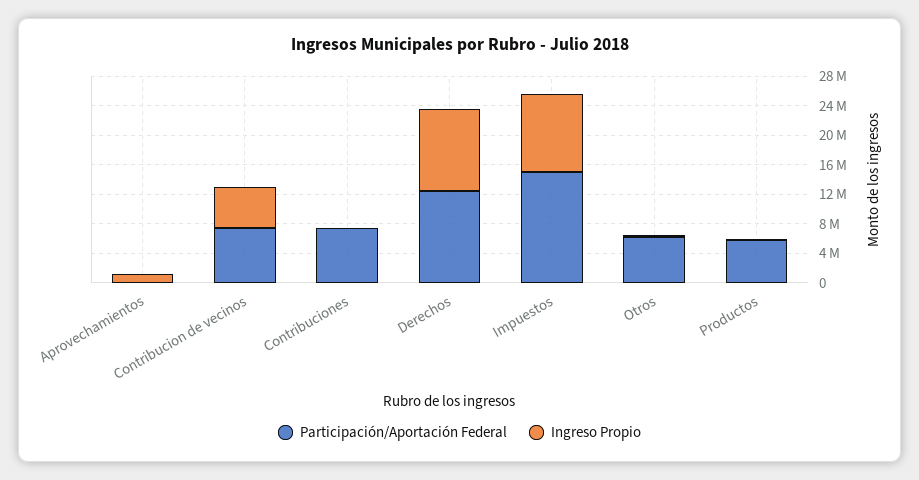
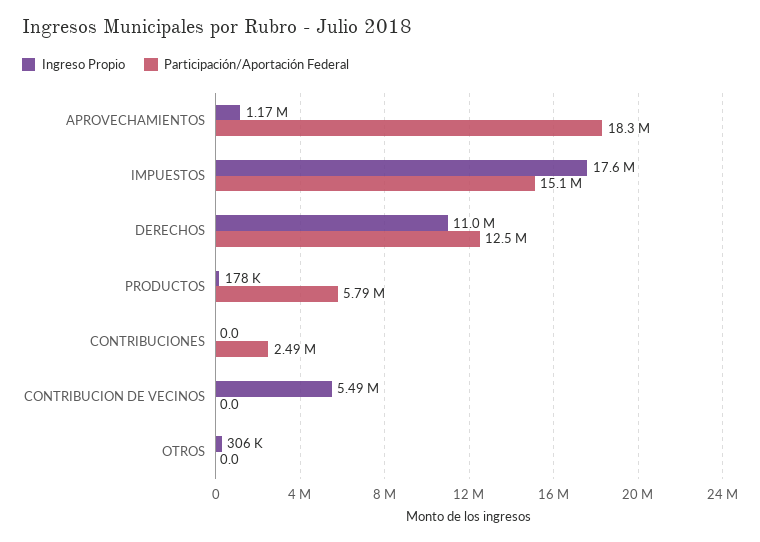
Participación/Aportación Federal, Aprovechamientos: 0 -> 18300000
Participación/Aportación Federal, Contribucion de vecinos: 8000000 -> 0
Participación/Aportación Federal, Contribuciones: 8000000 -> 2490000
Ingreso Propio, Impuestos: 10000000 -> 17600000
Participación/Aportación Federal, Otros: 6000000 -> 0

